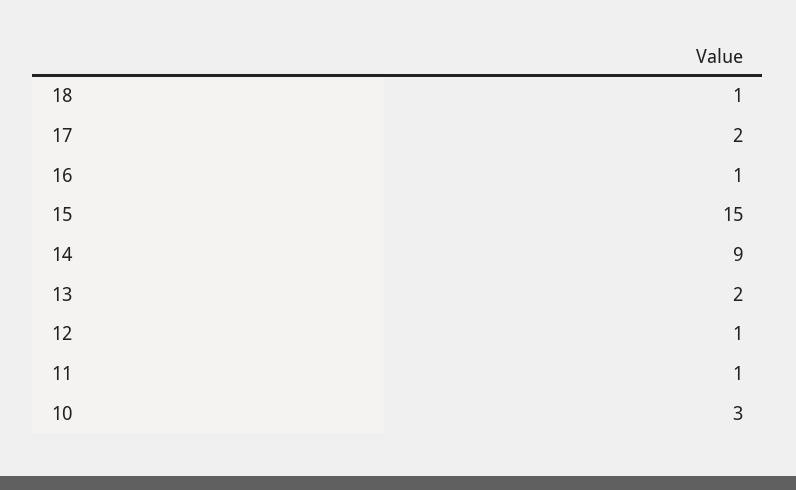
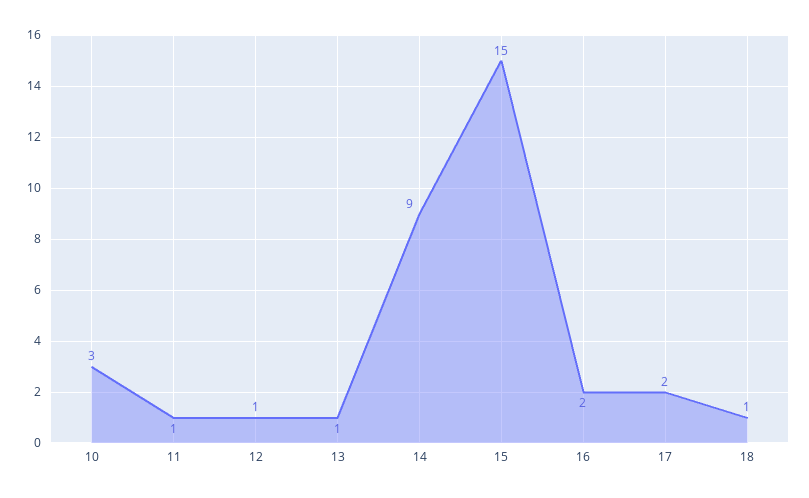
16: 1 -> 2
13: 2 -> 1

